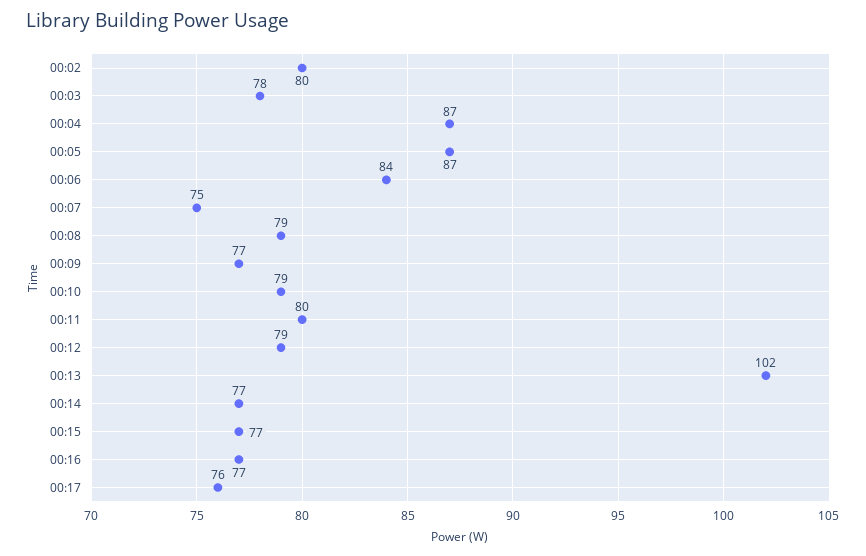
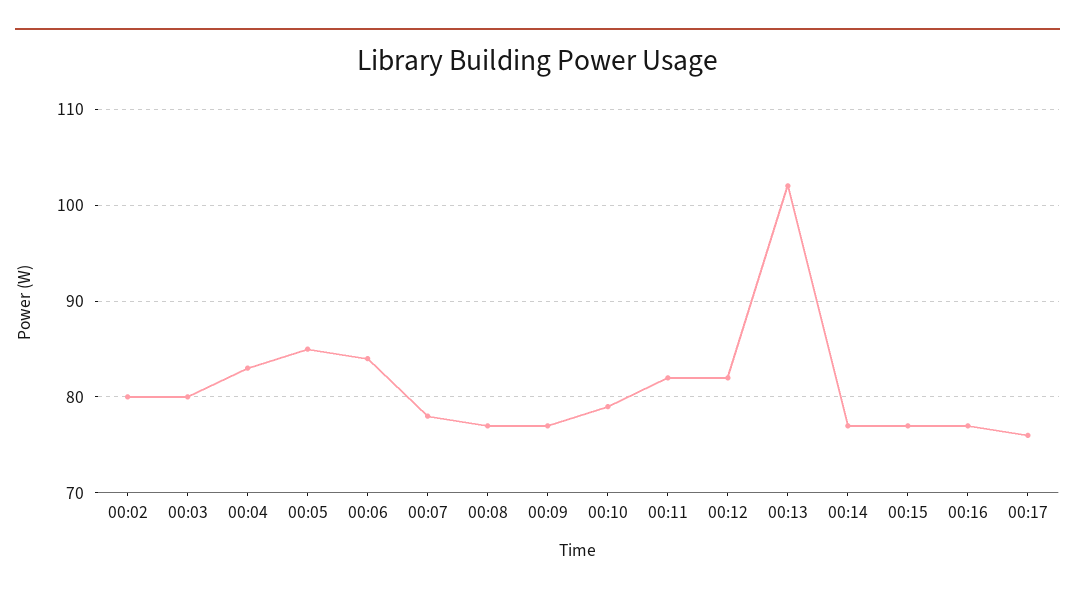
00:03: 78 -> 80
00:04: 87 -> 83
00:05: 87 -> 85
00:07: 75 -> 78
00:08: 79 -> 77
00:11: 80 -> 82
00:12: 79 -> 82

